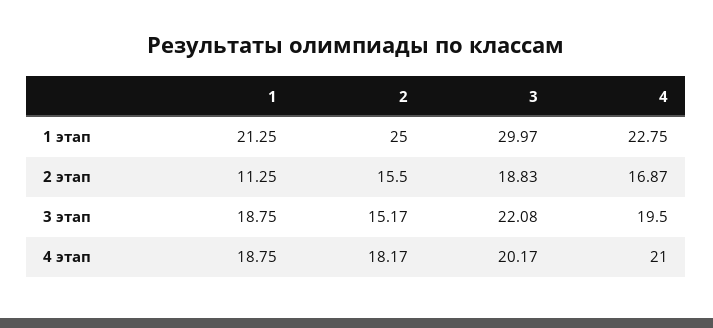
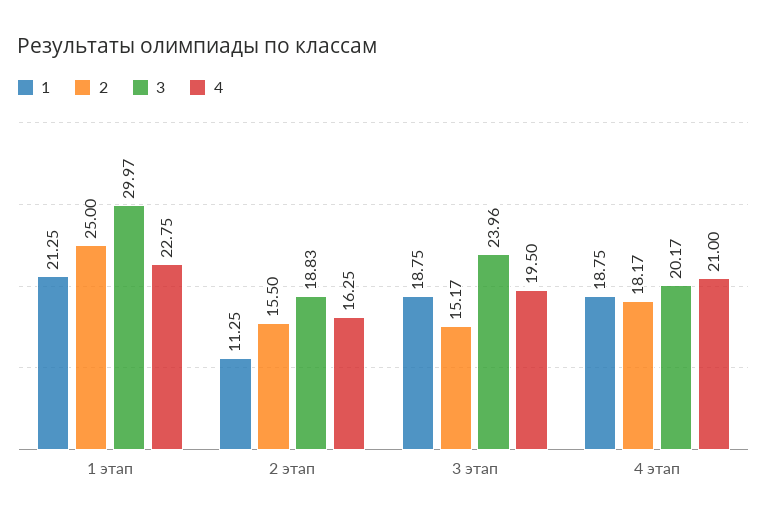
4, 2 этап: 16.87 -> 16.25
3, 3 этап: 22.08 -> 23.96

